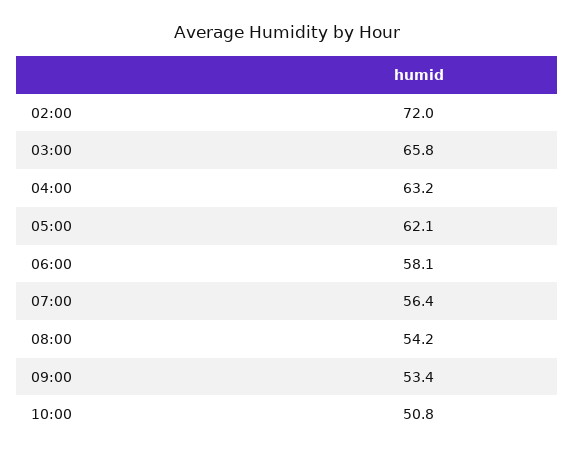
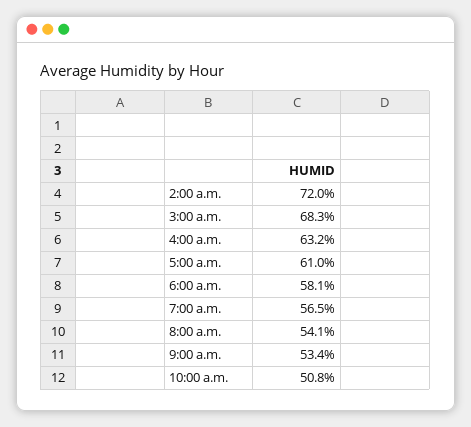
03:00: 65.8 -> 68.3
05:00: 62.1 -> 61
07:00: 56.4 -> 56.5
08:00: 54.2 -> 54.1

